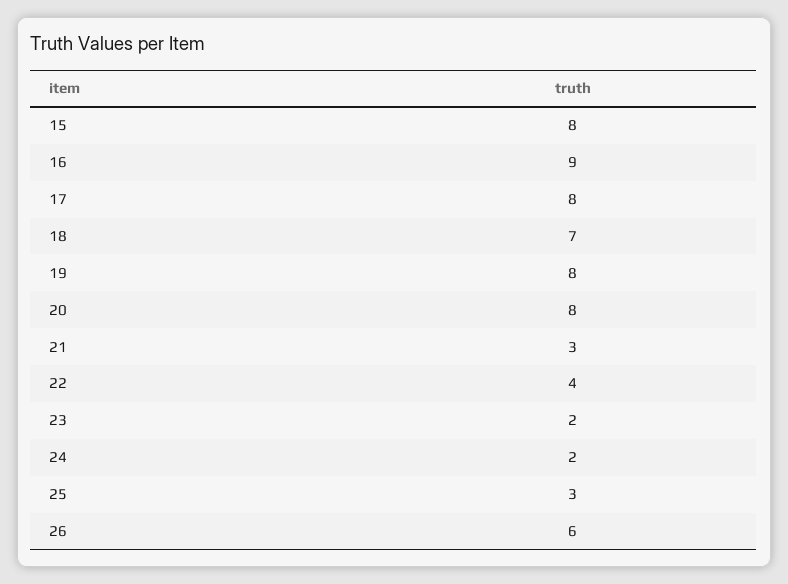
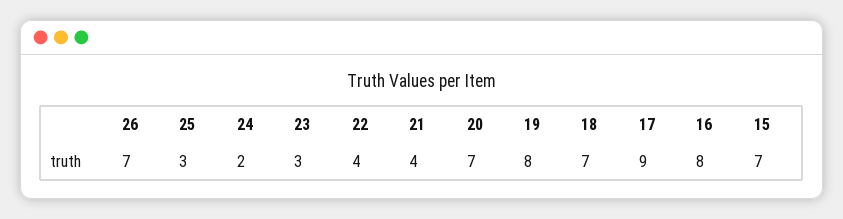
15: 8 -> 7
16: 9 -> 8
17: 8 -> 9
20: 8 -> 7
21: 3 -> 4
23: 2 -> 3
26: 6 -> 7

